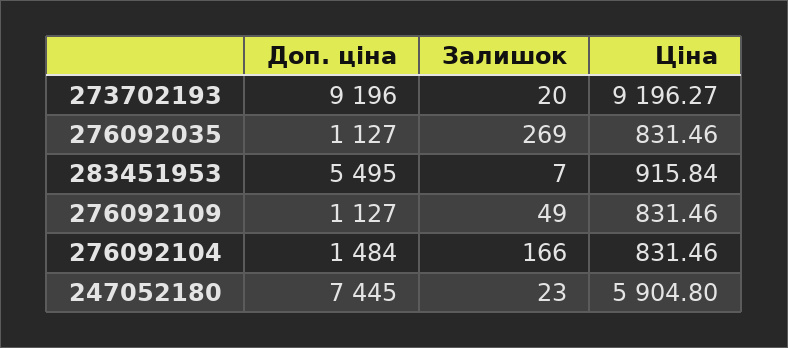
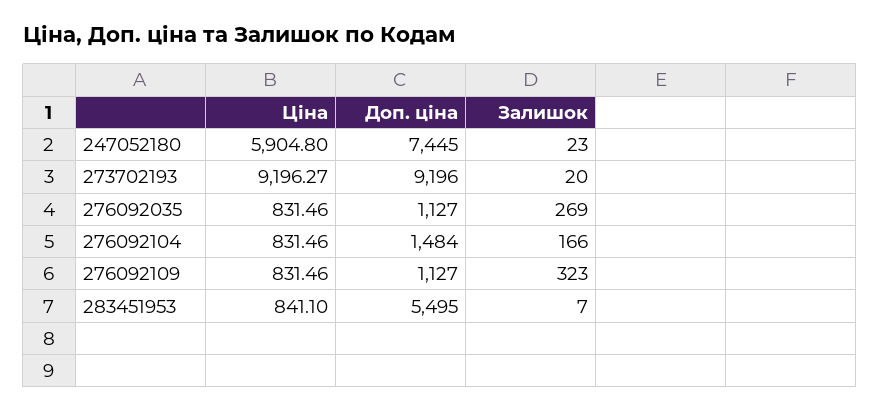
Ціна, 283451953: 915.84 -> 841.1
Залишок, 276092109: 49 -> 323

